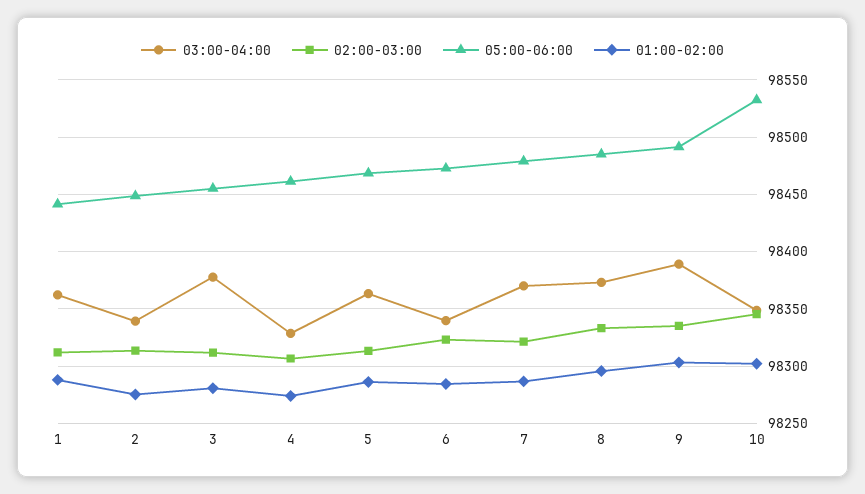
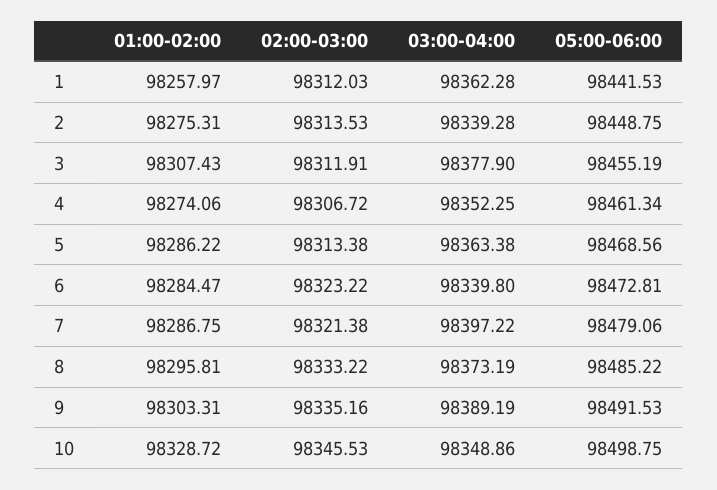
01:00-02:00, 1: 98290 -> 98257.97
01:00-02:00, 3: 98280 -> 98307.43
03:00-04:00, 4: 98330 -> 98352.25
03:00-04:00, 7: 98370 -> 98397.22
05:00-06:00, 10: 98530 -> 98498.75
01:00-02:00, 10: 98300 -> 98328.72

